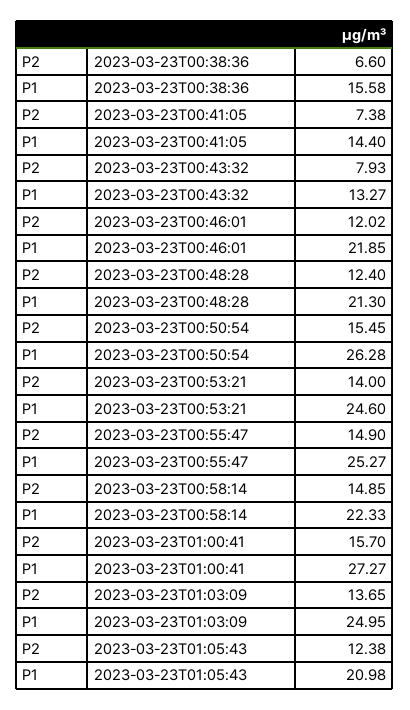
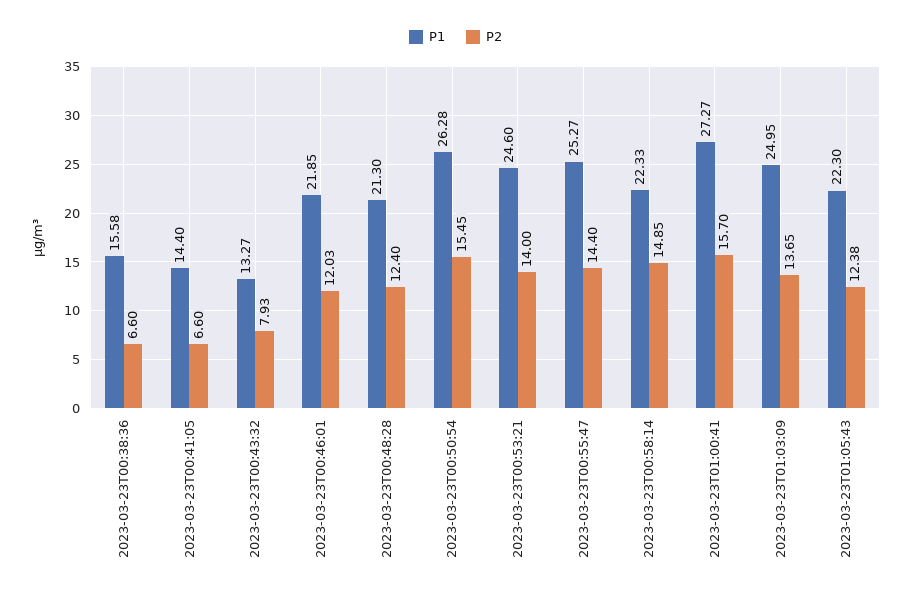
P2, 2023-03-23T00:41:05: 7.38 -> 6.6
P2, 2023-03-23T00:46:01: 12.02 -> 12.03
P2, 2023-03-23T00:55:47: 14.9 -> 14.4
P1, 2023-03-23T01:05:43: 20.98 -> 22.3

